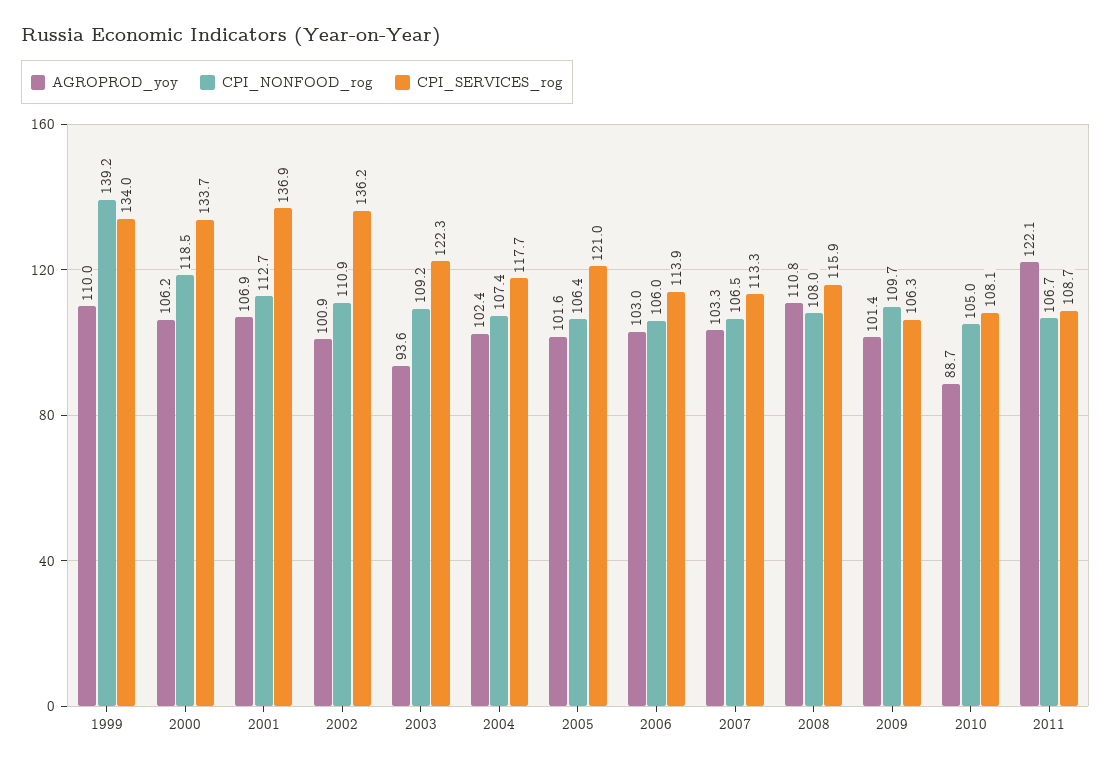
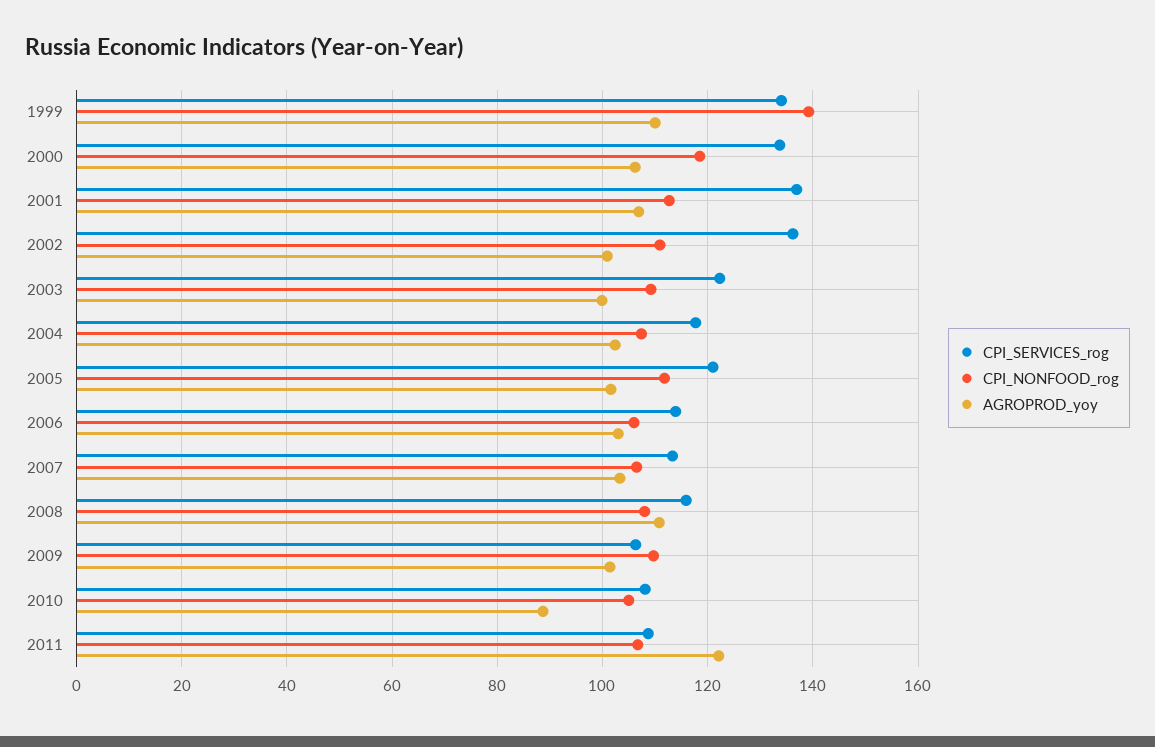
AGROPROD_yoy, 2003: 93.6 -> 100
CPI_NONFOOD_rog, 2005: 106.4 -> 112

